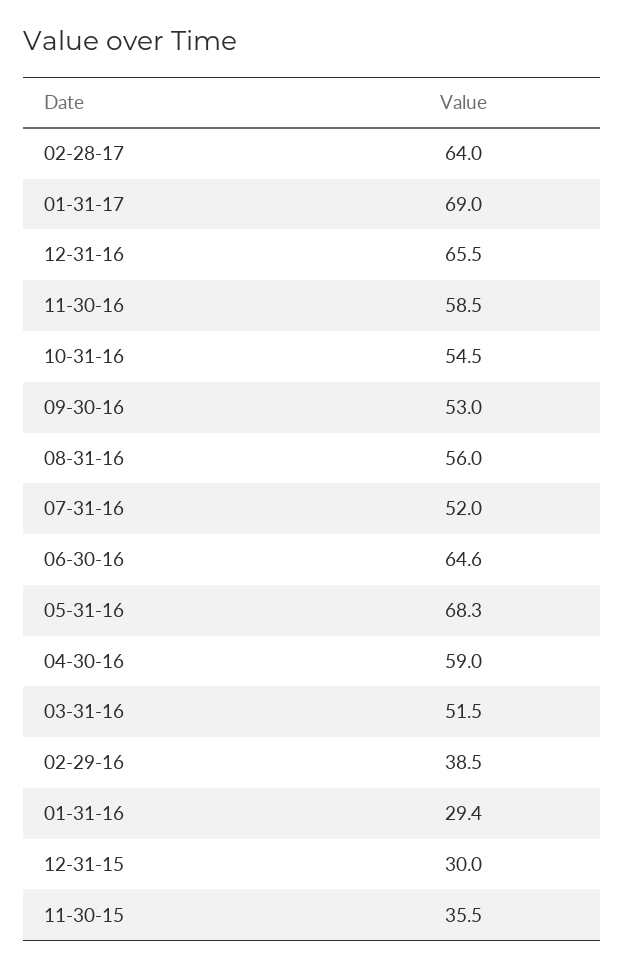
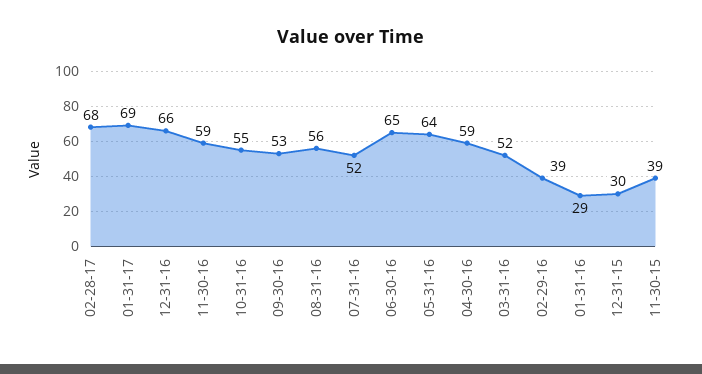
02-28-17: 64 -> 68
05-31-16: 68.3 -> 64
11-30-15: 35.5 -> 39

